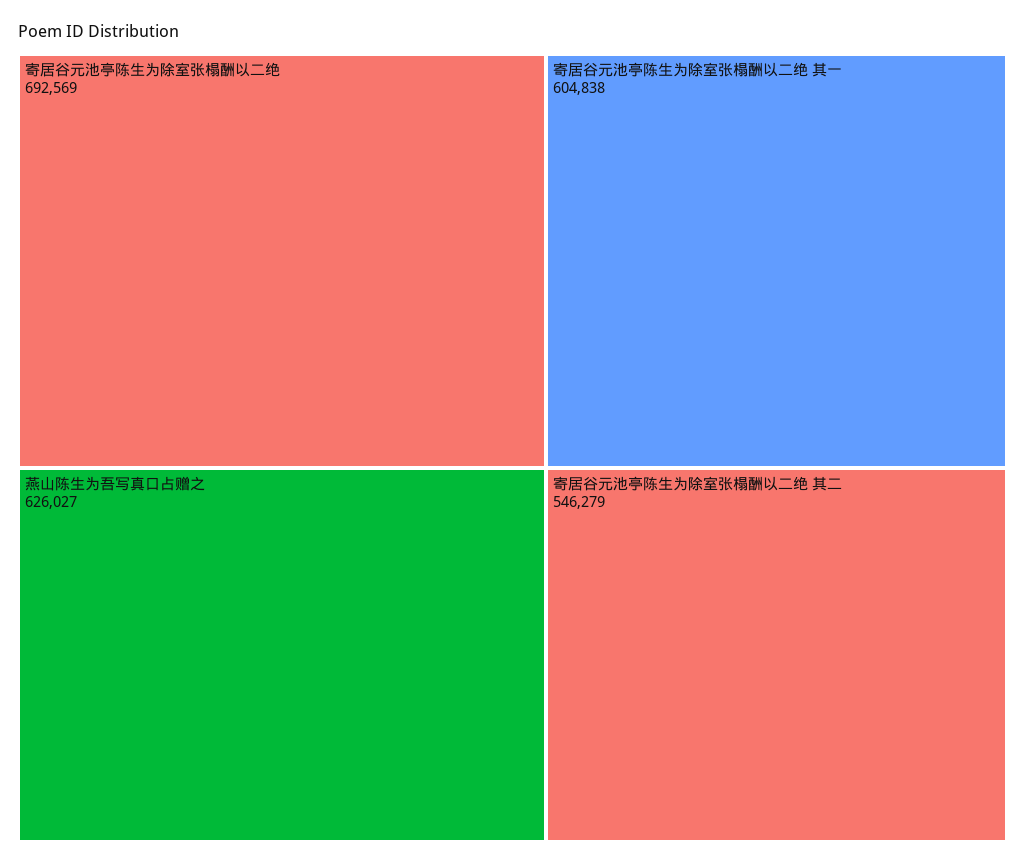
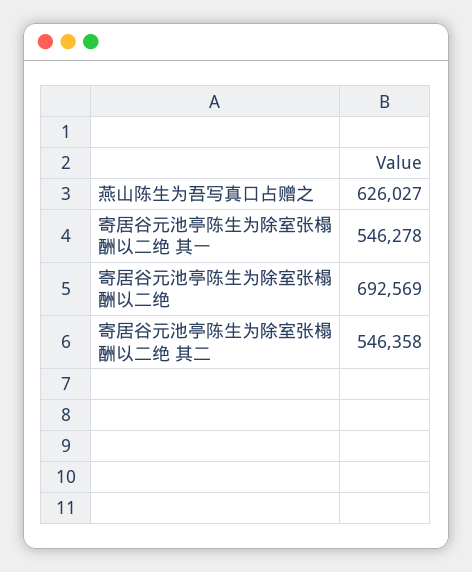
寄居谷元池亭陈生为除室张榻酬以二绝 其一: 604838 -> 546278
寄居谷元池亭陈生为除室张榻酬以二绝 其二: 546279 -> 546358

